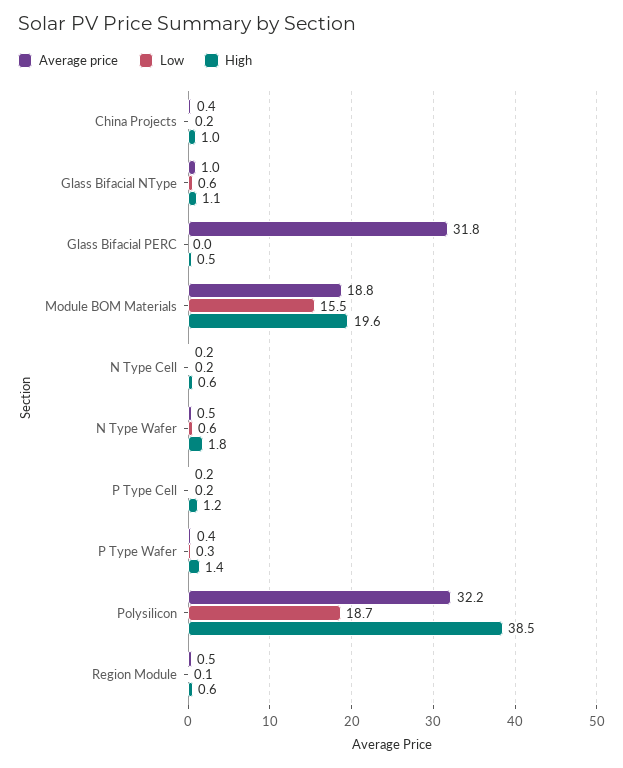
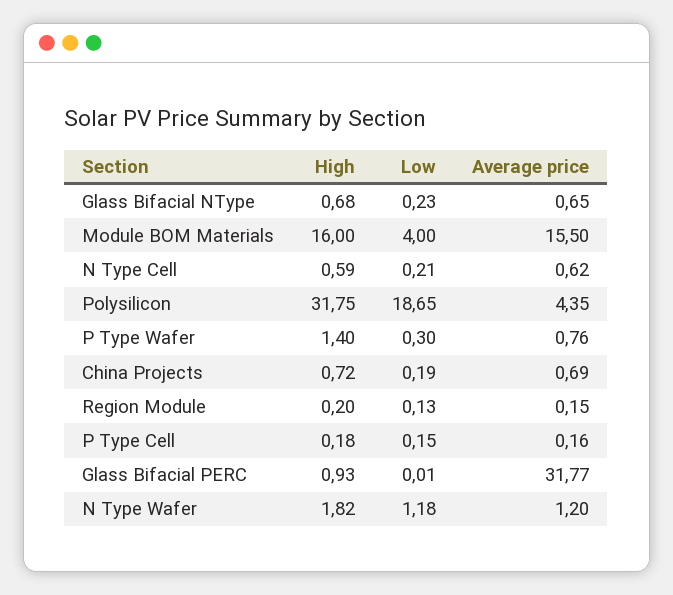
Average price, China Projects: 0.4 -> 0.69
High, China Projects: 1 -> 0.72
Average price, Glass Bifacial NType: 1 -> 0.65
Low, Glass Bifacial NType: 0.6 -> 0.23
High, Glass Bifacial NType: 1.1 -> 0.68
High, Glass Bifacial PERC: 0.5 -> 0.93
Average price, Module BOM Materials: 18.8 -> 15.5
Low, Module BOM Materials: 15.5 -> 4
High, Module BOM Materials: 19.6 -> 16
Average price, N Type Cell: 0.2 -> 0.62
Average price, N Type Wafer: 0.5 -> 1.2
Low, N Type Wafer: 0.6 -> 1.18
High, P Type Cell: 1.2 -> 0.18
Average price, P Type Wafer: 0.4 -> 0.76
Average price, Polysilicon: 32.2 -> 4.35
High, Polysilicon: 38.5 -> 31.75
Average price, Region Module: 0.5 -> 0.15
High, Region Module: 0.6 -> 0.2

